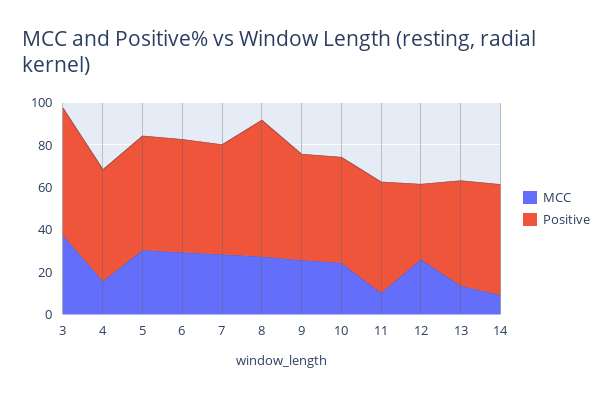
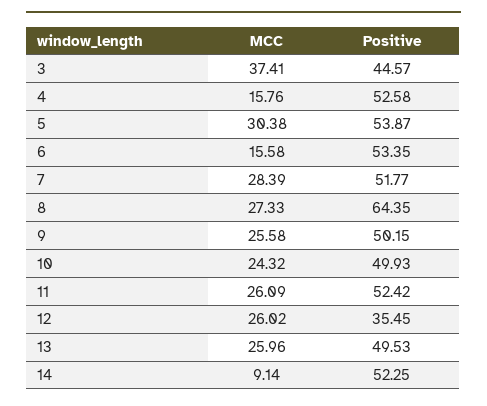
Positive, 3: 60 -> 44.57
MCC, 6: 30 -> 15.58
MCC, 11: 10 -> 26.09
MCC, 13: 15 -> 25.96

